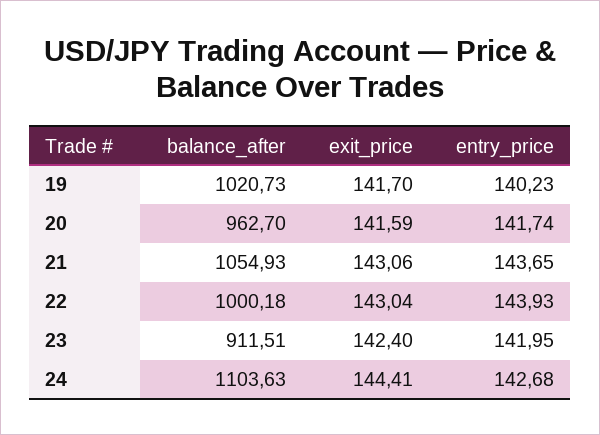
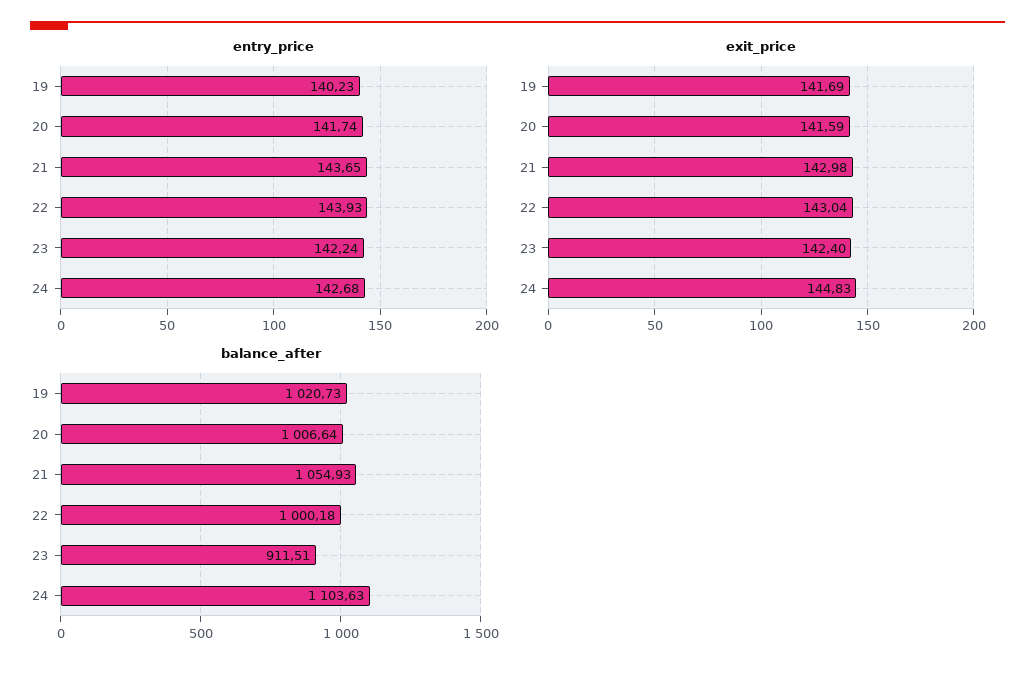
exit_price, 19: 141.7 -> 141.69
balance_after, 20: 962.7 -> 1006.64
exit_price, 21: 143.06 -> 142.98
entry_price, 23: 141.95 -> 142.24
exit_price, 24: 144.41 -> 144.83

